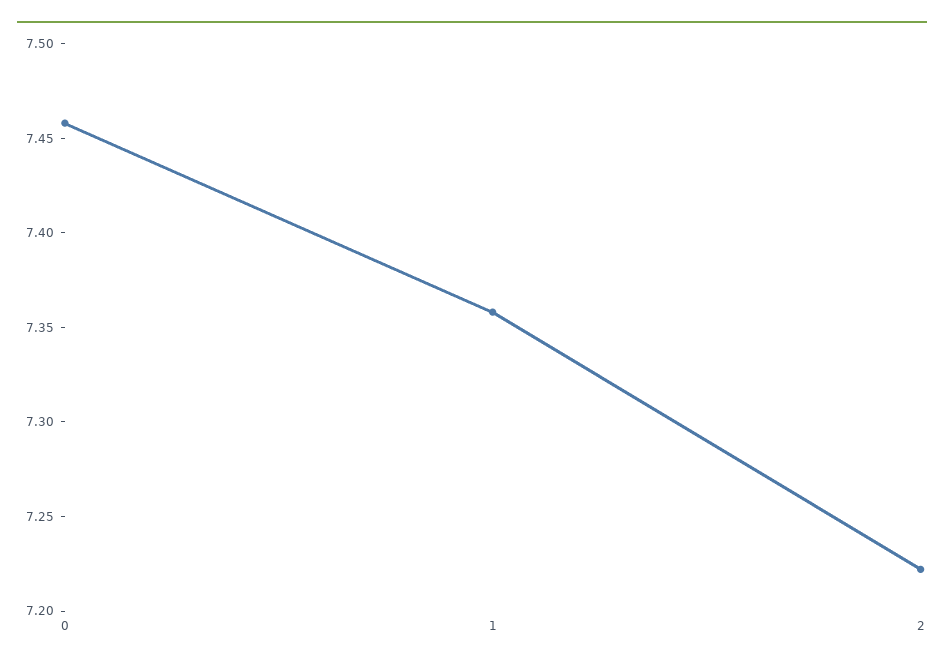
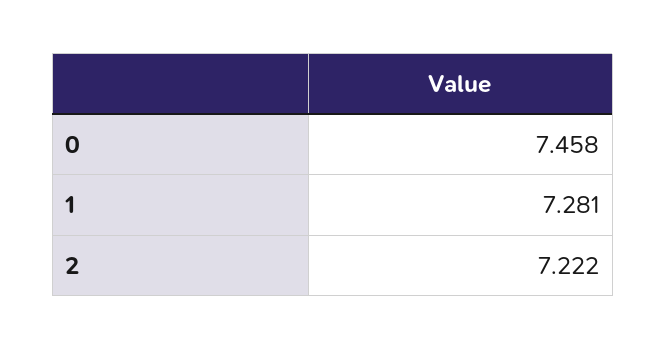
1: 7.36 -> 7.281

